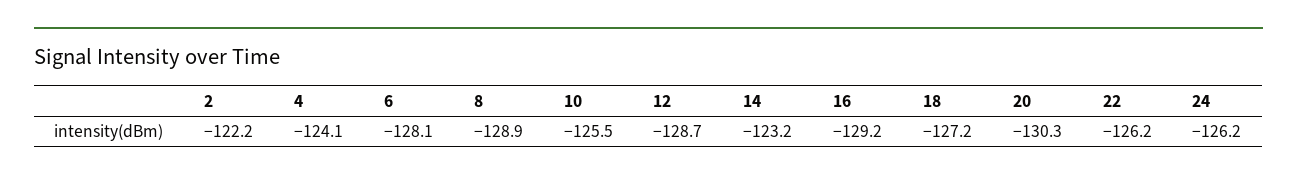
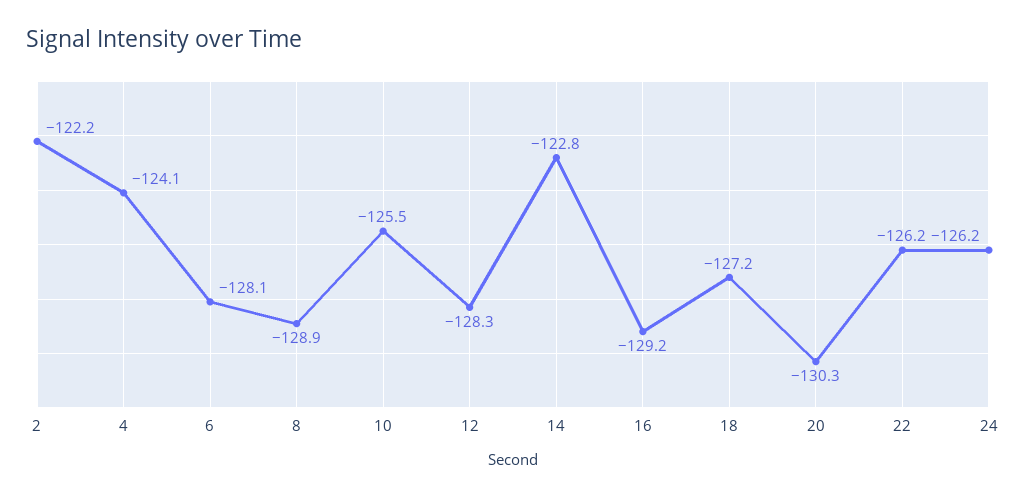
12: -128.7 -> -128.3
14: -123.2 -> -122.8

